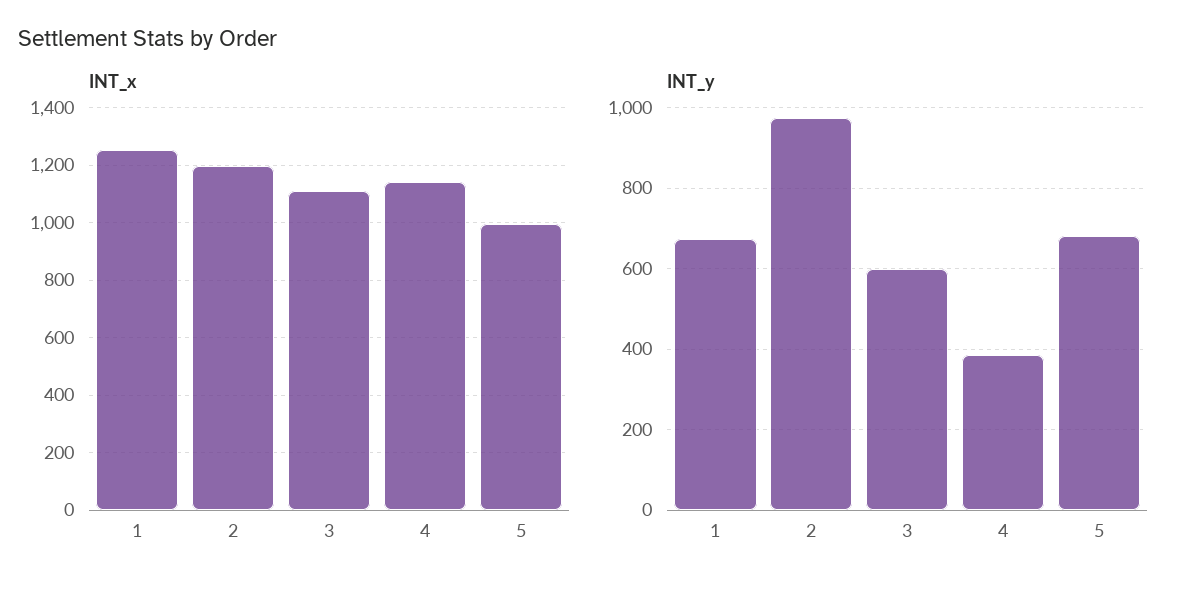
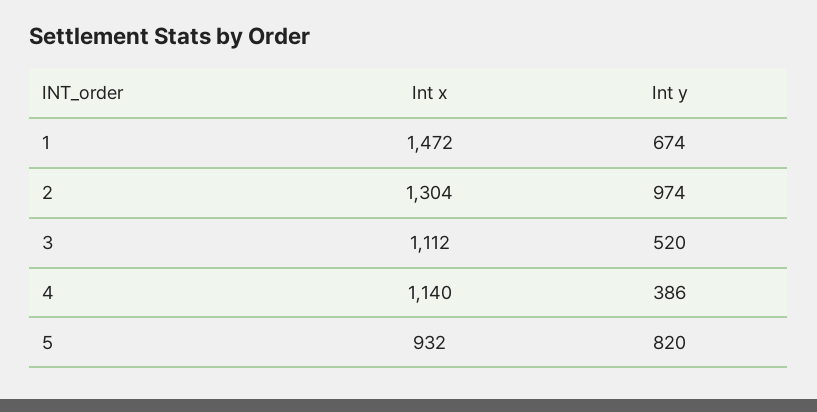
INT_x, 1: 1250 -> 1472
INT_x, 2: 1200 -> 1304
INT_x, 5: 1000 -> 932
INT_y, 3: 600 -> 520
INT_y, 5: 680 -> 820

